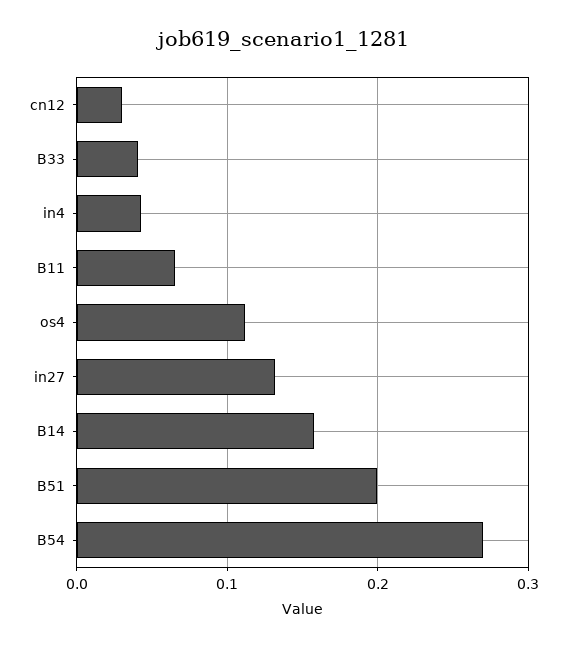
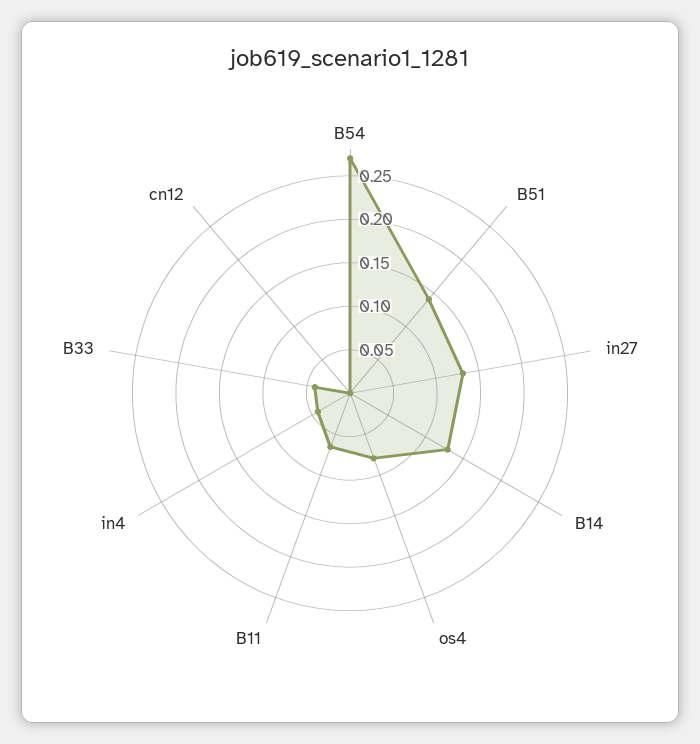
cn12: 0.03 -> 0
os4: 0.11 -> 0.08
B14: 0.16 -> 0.13
B51: 0.2 -> 0.14

